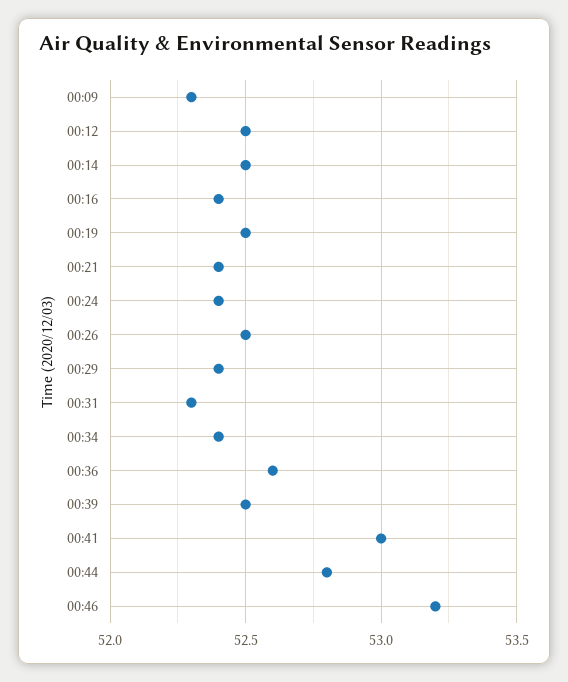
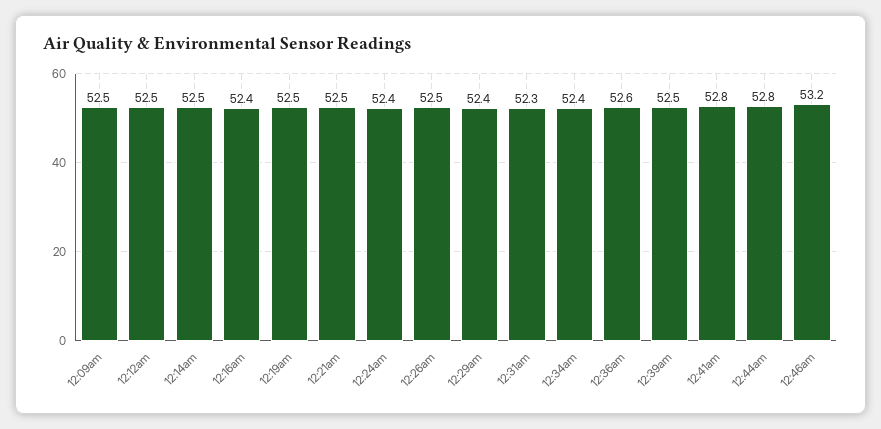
00:09: 52.3 -> 52.5
00:21: 52.4 -> 52.5
00:41: 53 -> 52.8

